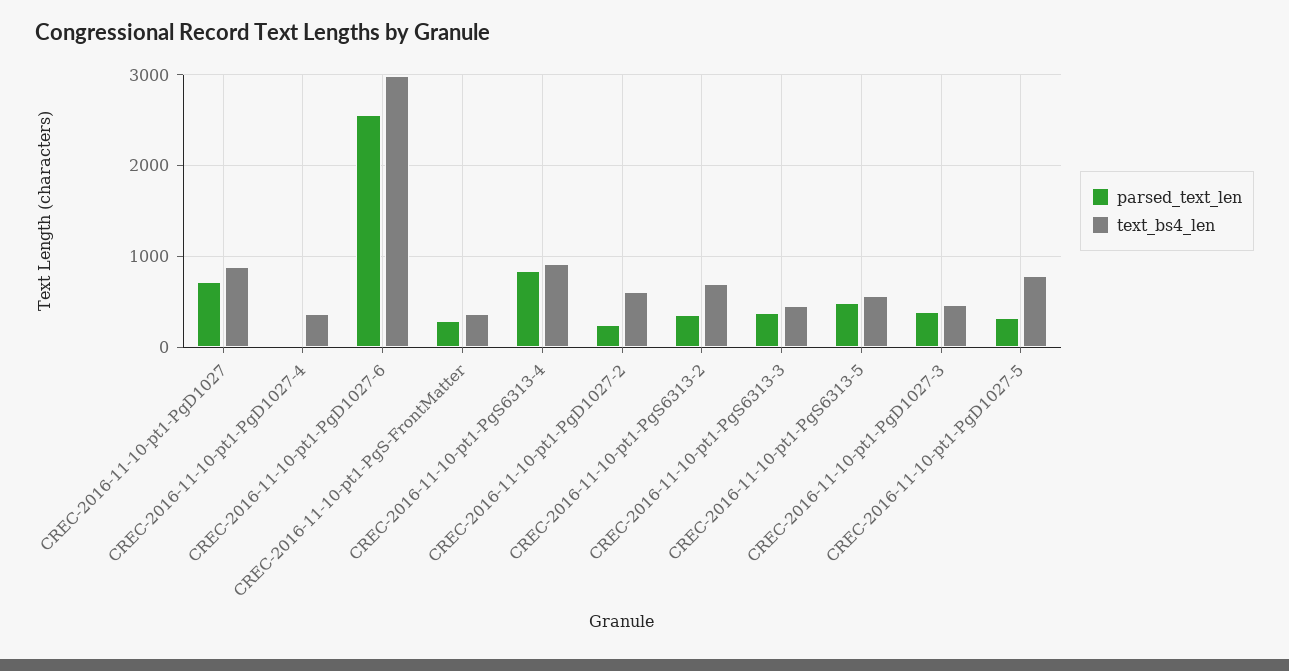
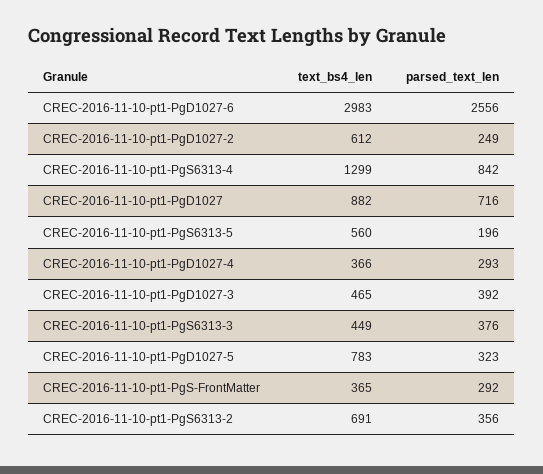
parsed_text_len, CREC-2016-11-10-pt1-PgD1027-4: 0 -> 293
text_bs4_len, CREC-2016-11-10-pt1-PgS6313-4: 900 -> 1299
parsed_text_len, CREC-2016-11-10-pt1-PgS6313-5: 500 -> 196

